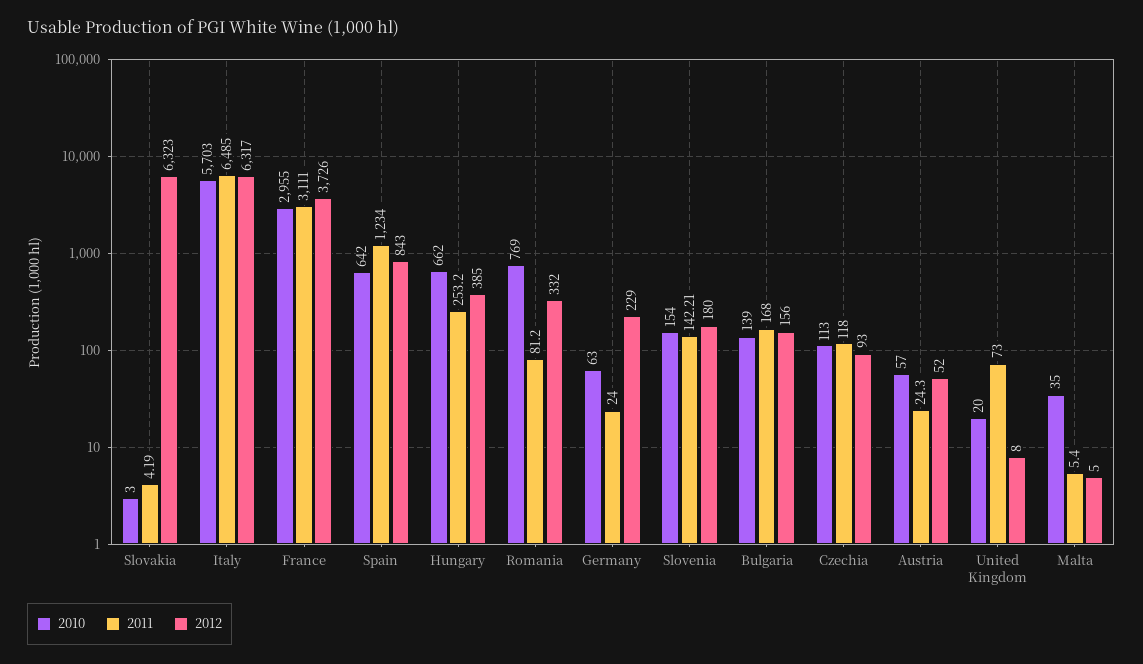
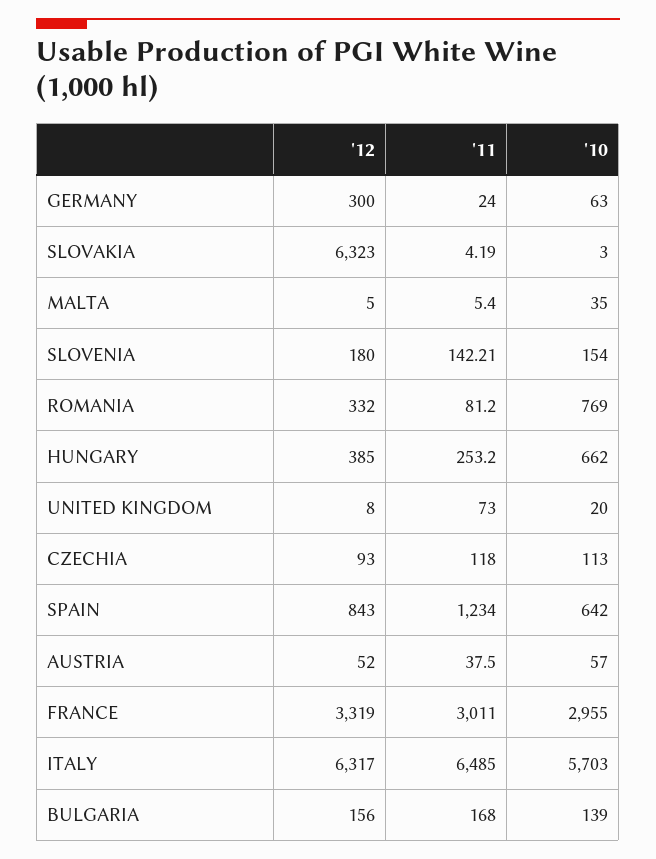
2011, France: 3111 -> 3011
2012, France: 3726 -> 3319
2012, Germany: 229 -> 300
2011, Austria: 24.3 -> 37.5

